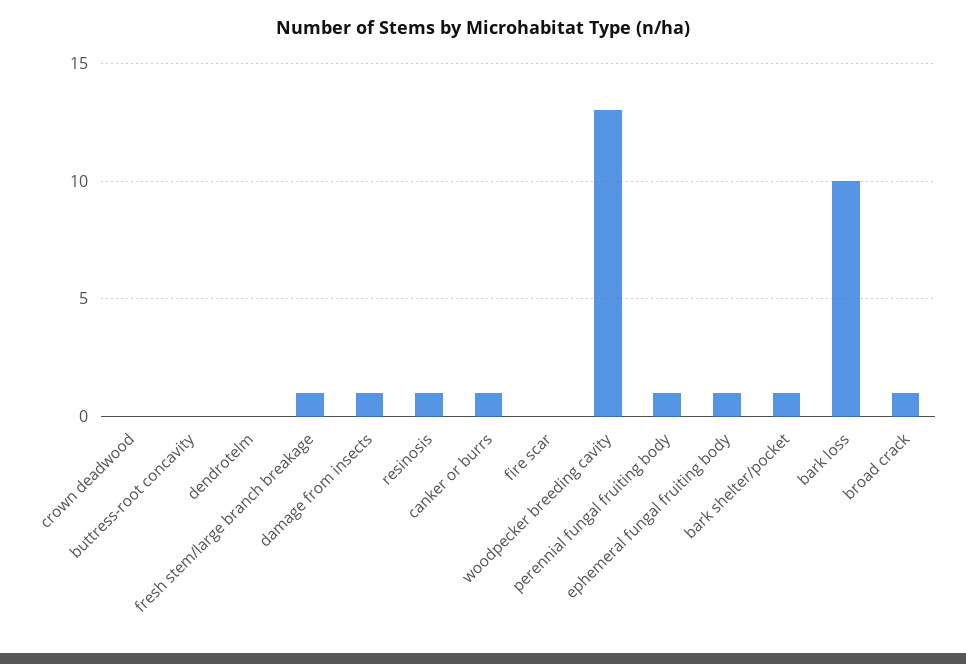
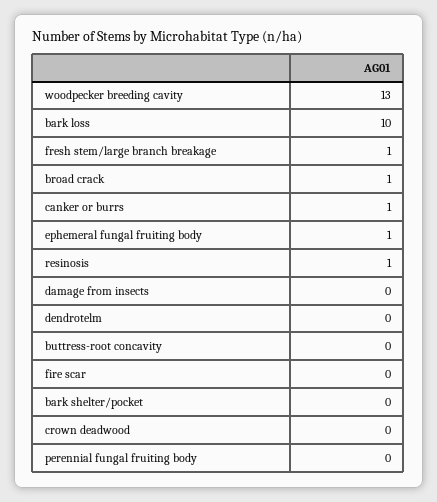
damage from insects: 1 -> 0
perennial fungal fruiting body: 1 -> 0
bark shelter/pocket: 1 -> 0

